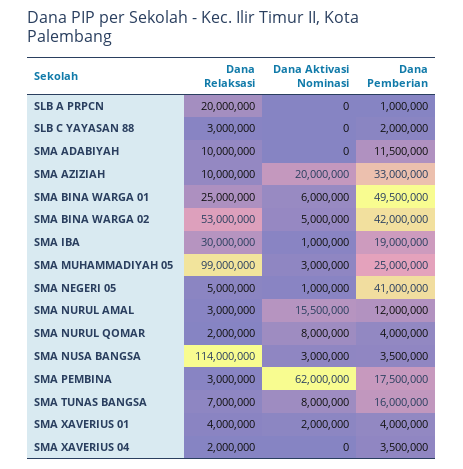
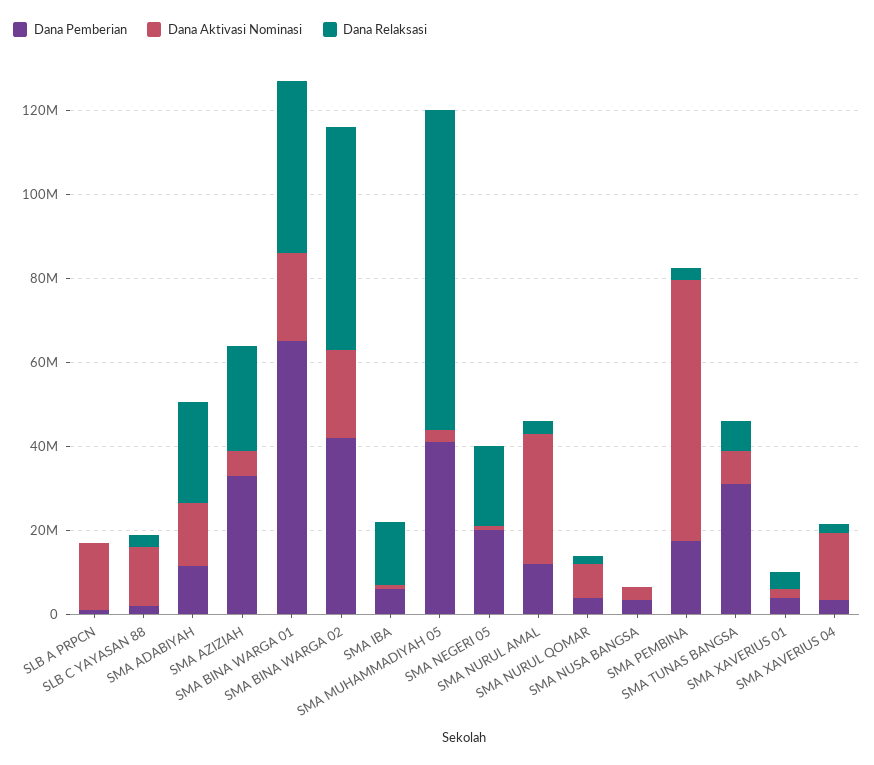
Dana Relaksasi, SLB A PRPCN: 20000000 -> 0
Dana Aktivasi Nominasi, SLB A PRPCN: 0 -> 15000000
Dana Aktivasi Nominasi, SLB C YAYASAN 88: 0 -> 15000000
Dana Relaksasi, SMA ADABIYAH: 10000000 -> 25000000
Dana Aktivasi Nominasi, SMA ADABIYAH: 0 -> 15000000
Dana Relaksasi, SMA AZIZIAH: 10000000 -> 25000000
Dana Aktivasi Nominasi, SMA AZIZIAH: 20000000 -> 5000000
Dana Relaksasi, SMA BINA WARGA 01: 25000000 -> 40000000
Dana Aktivasi Nominasi, SMA BINA WARGA 01: 6000000 -> 20000000
Dana Pemberian, SMA BINA WARGA 01: 49500000 -> 65000000
Dana Aktivasi Nominasi, SMA BINA WARGA 02: 5000000 -> 20000000
Dana Relaksasi, SMA IBA: 30000000 -> 15000000
Dana Pemberian, SMA IBA: 19000000 -> 5000000
Dana Relaksasi, SMA MUHAMMADIYAH 05: 99000000 -> 75000000
Dana Pemberian, SMA MUHAMMADIYAH 05: 25000000 -> 40000000
Dana Relaksasi, SMA NEGERI 05: 5000000 -> 20000000
Dana Pemberian, SMA NEGERI 05: 41000000 -> 20000000
Dana Aktivasi Nominasi, SMA NURUL AMAL: 15500000 -> 30000000
Dana Relaksasi, SMA NUSA BANGSA: 114000000 -> 0
Dana Pemberian, SMA TUNAS BANGSA: 16000000 -> 30000000
Dana Aktivasi Nominasi, SMA XAVERIUS 04: 0 -> 15000000

